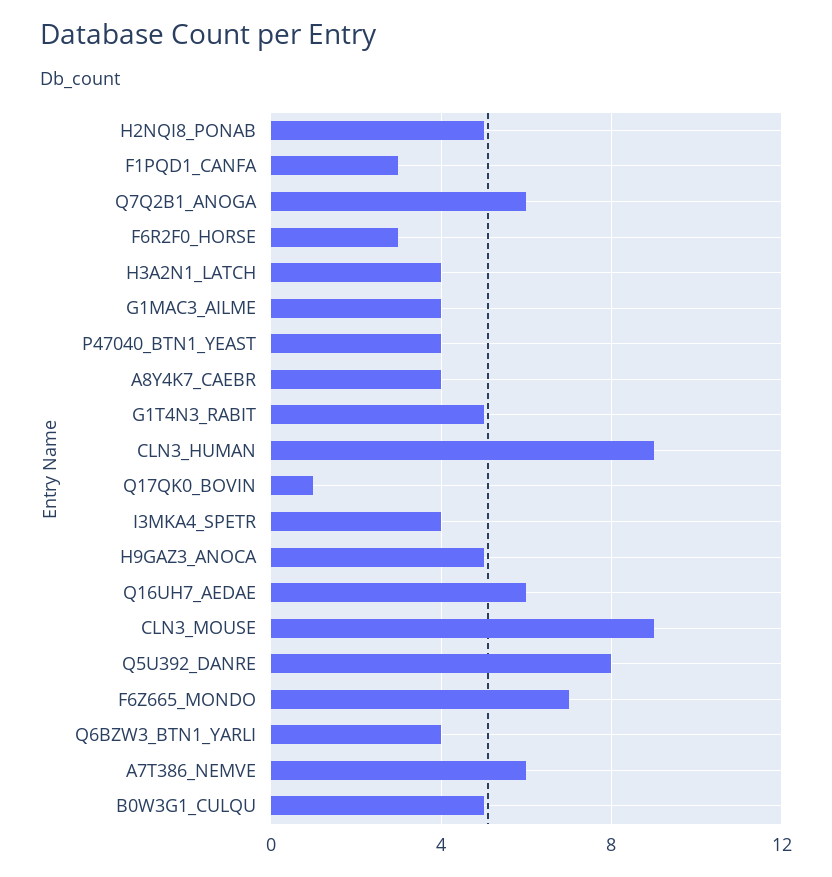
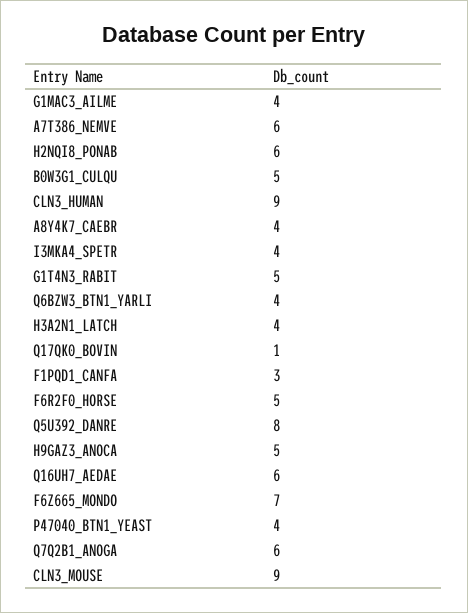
H2NQI8_PONAB: 5 -> 6
F6R2F0_HORSE: 3 -> 5

